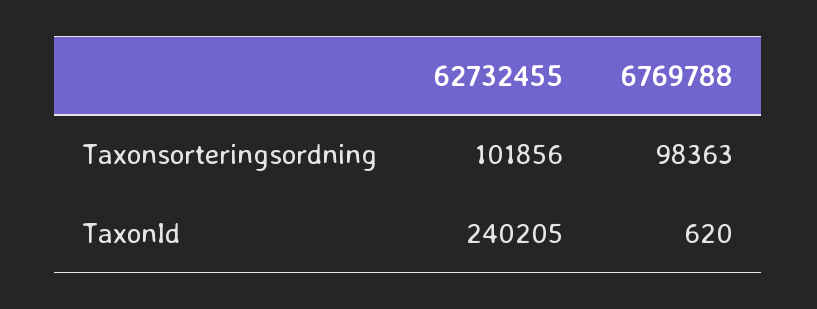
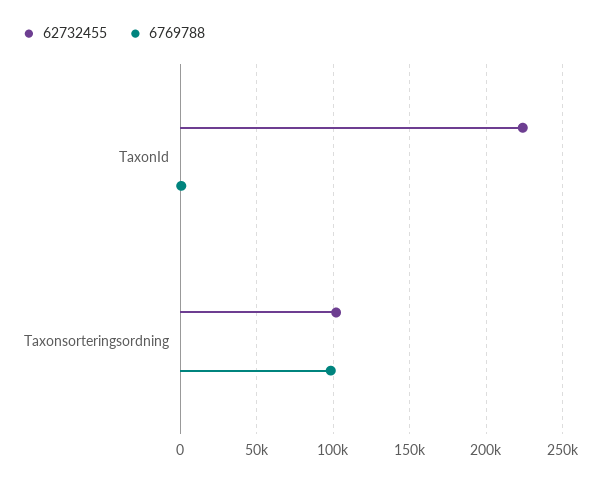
62732455, TaxonId: 240205 -> 225000

